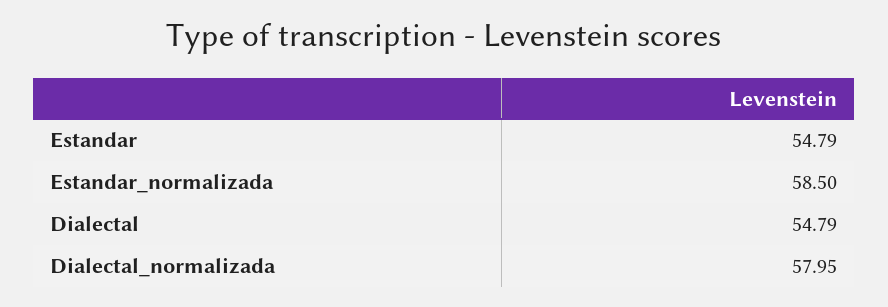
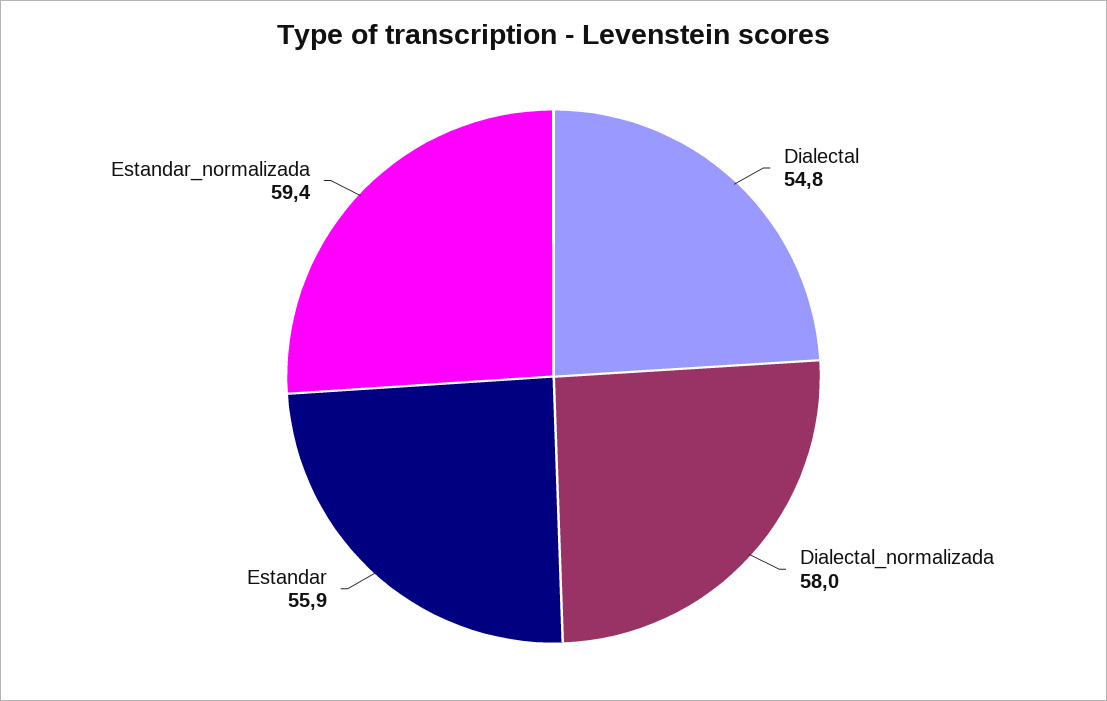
Estandar: 54.79 -> 55.9
Estandar_normalizada: 58.5 -> 59.4

